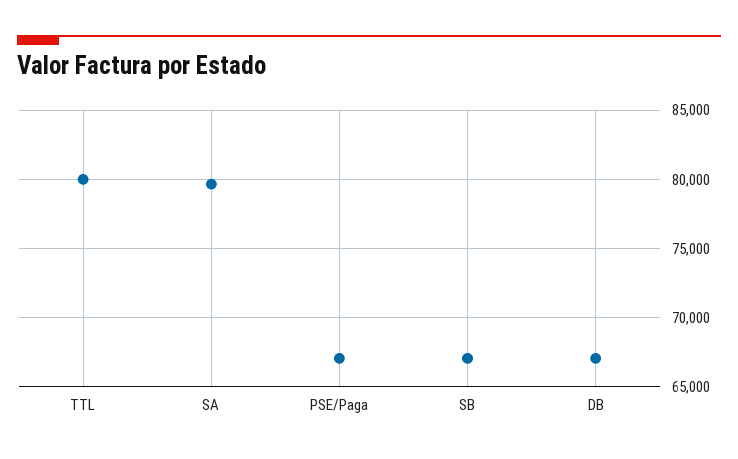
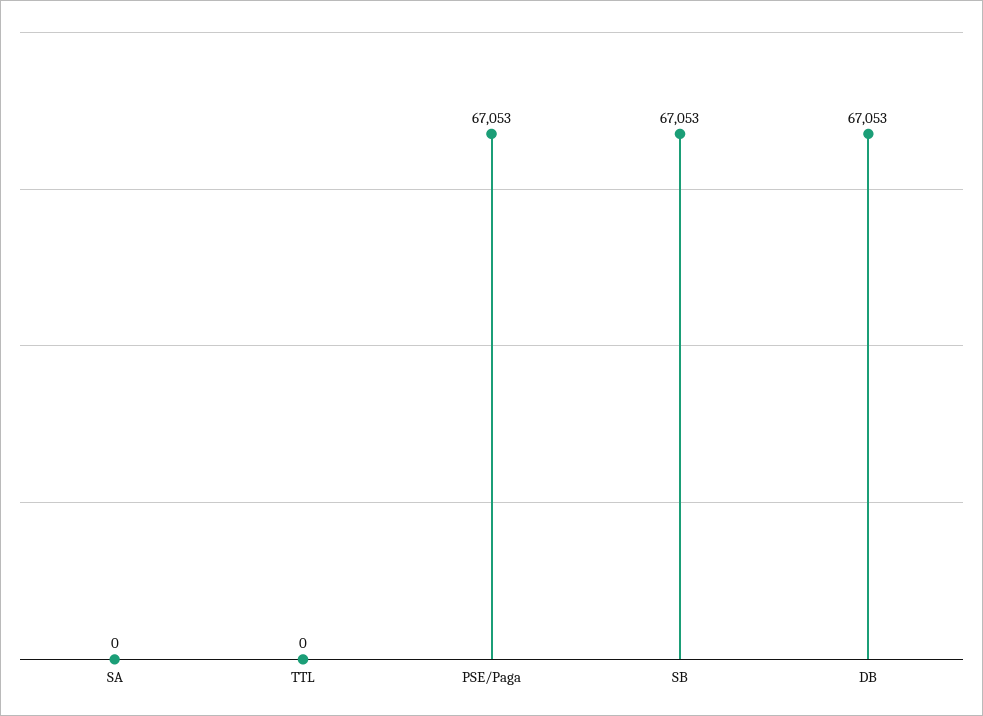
TTL: 80000 -> 0
SA: 79500 -> 0

